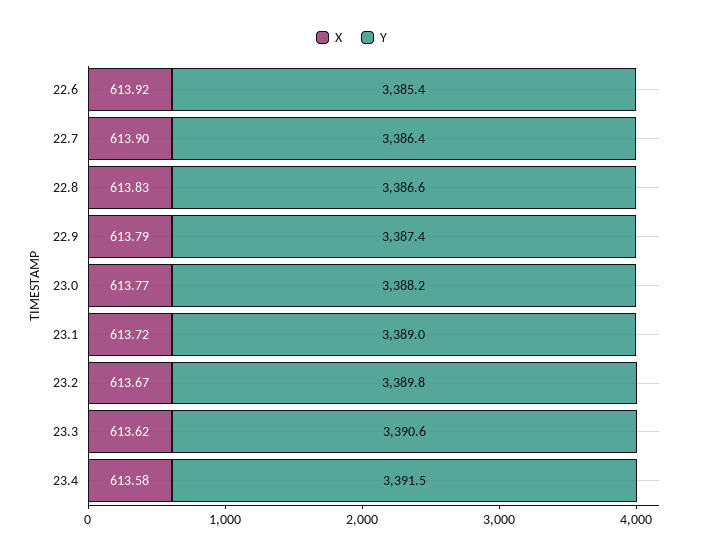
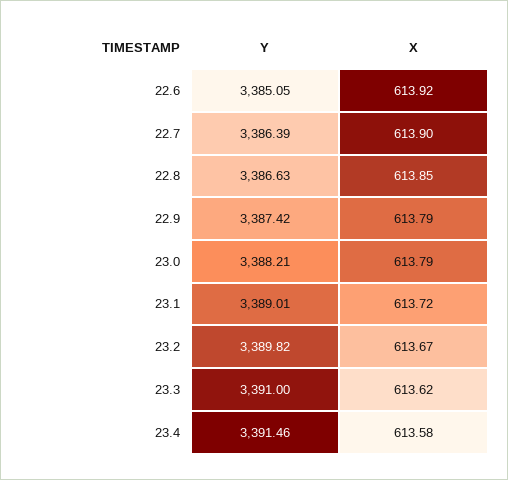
Y, 22.6: 3385.4 -> 3385.05
X, 22.8: 613.83 -> 613.85
X, 23.0: 613.77 -> 613.79
Y, 23.3: 3390.6 -> 3391

